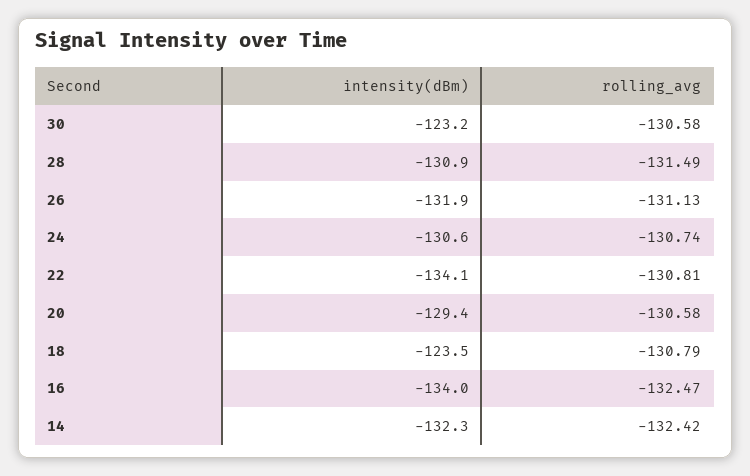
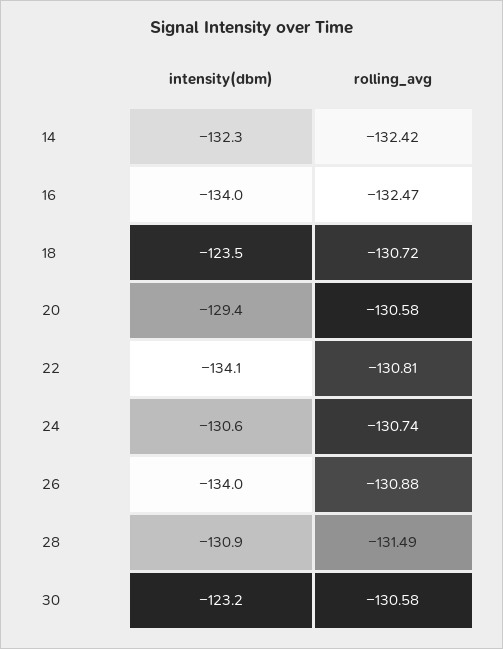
intensity(dBm), 26: -131.9 -> -134
rolling_avg, 26: -131.13 -> -130.88
rolling_avg, 18: -130.79 -> -130.72

